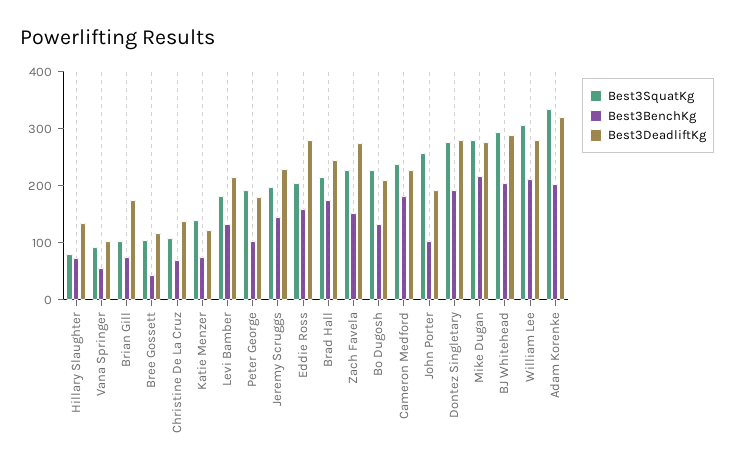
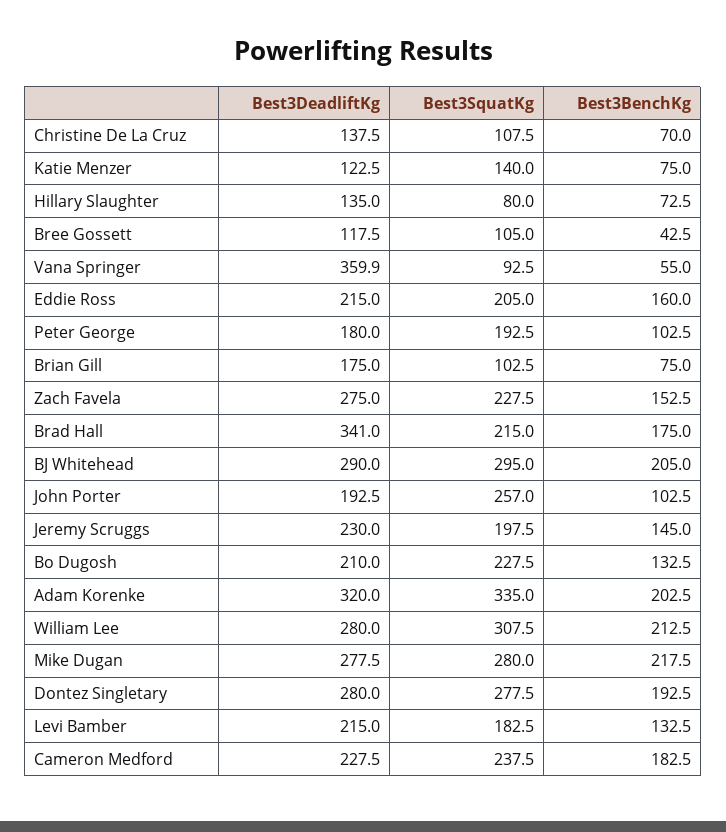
Best3DeadliftKg, Vana Springer: 100 -> 359.9
Best3DeadliftKg, Eddie Ross: 280 -> 215
Best3DeadliftKg, Brad Hall: 240 -> 341

